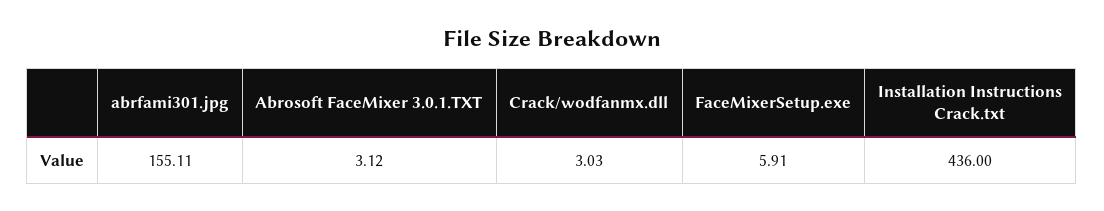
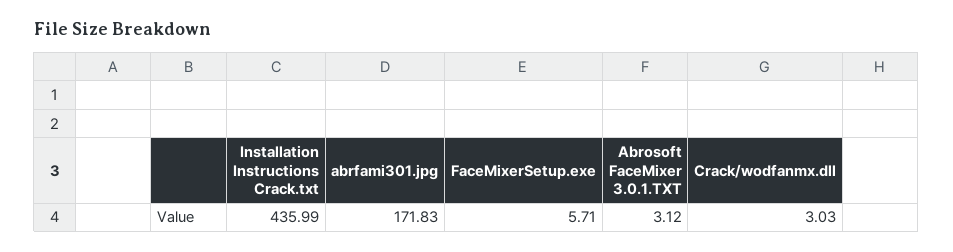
abrfami301.jpg: 155.11 -> 171.83
FaceMixerSetup.exe: 5.91 -> 5.71
Installation Instructions Crack.txt: 436 -> 435.99

